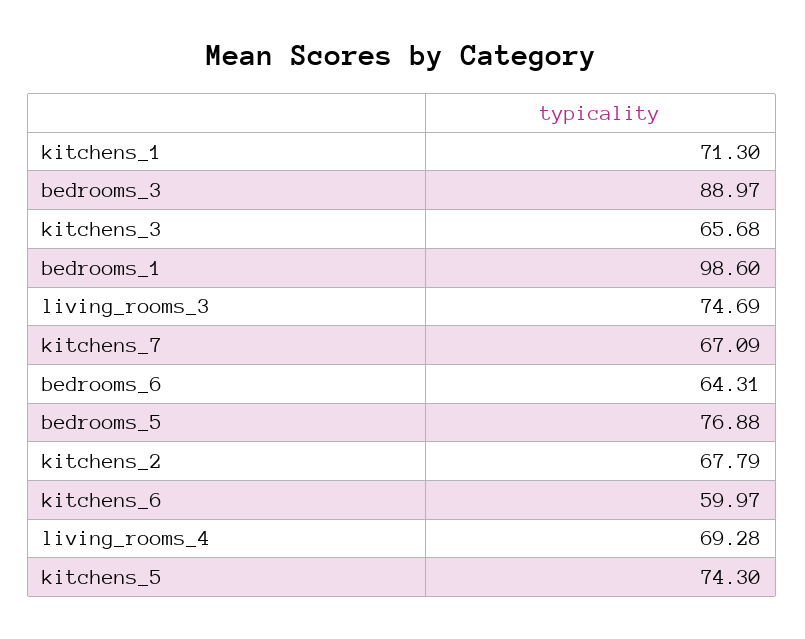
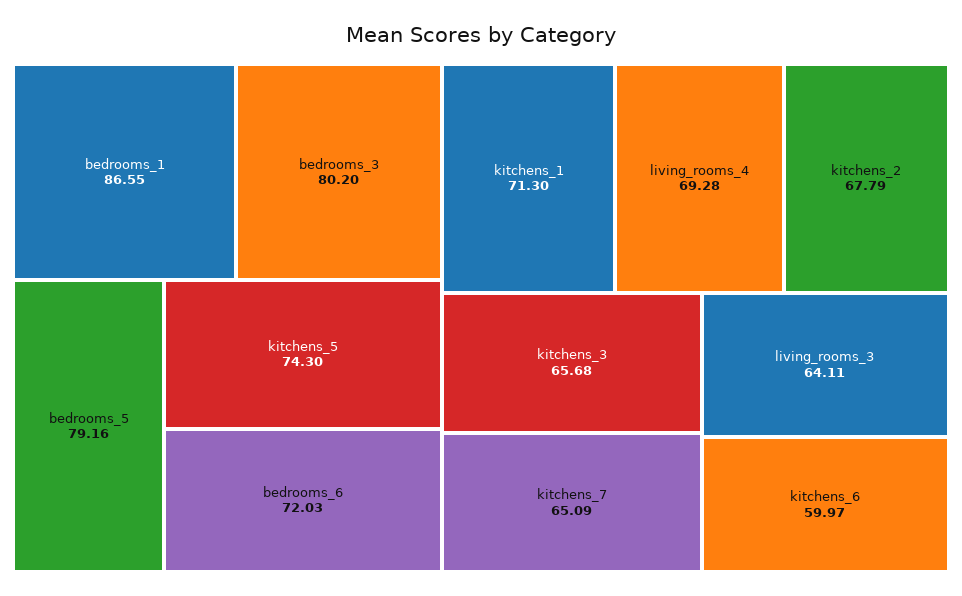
bedrooms_3: 88.97 -> 80.2
bedrooms_1: 98.6 -> 86.55
living_rooms_3: 74.69 -> 64.11
kitchens_7: 67.09 -> 65.09
bedrooms_6: 64.31 -> 72.03
bedrooms_5: 76.88 -> 79.16

